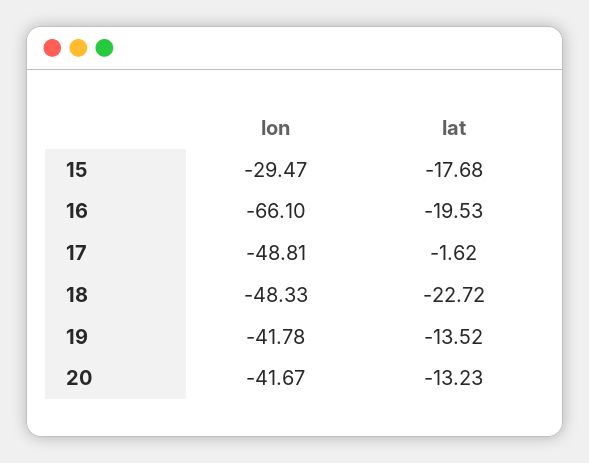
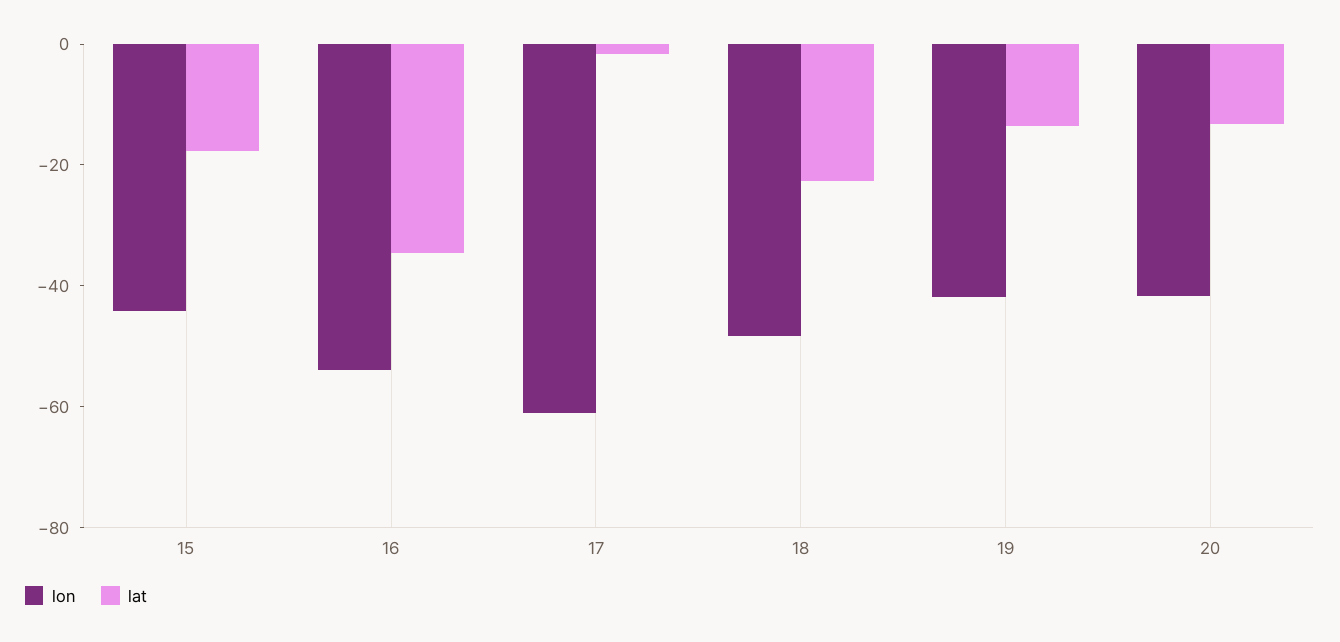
lon, 15: -29.47 -> -45
lon, 16: -66.1 -> -55
lat, 16: -19.53 -> -35
lon, 17: -48.81 -> -60

